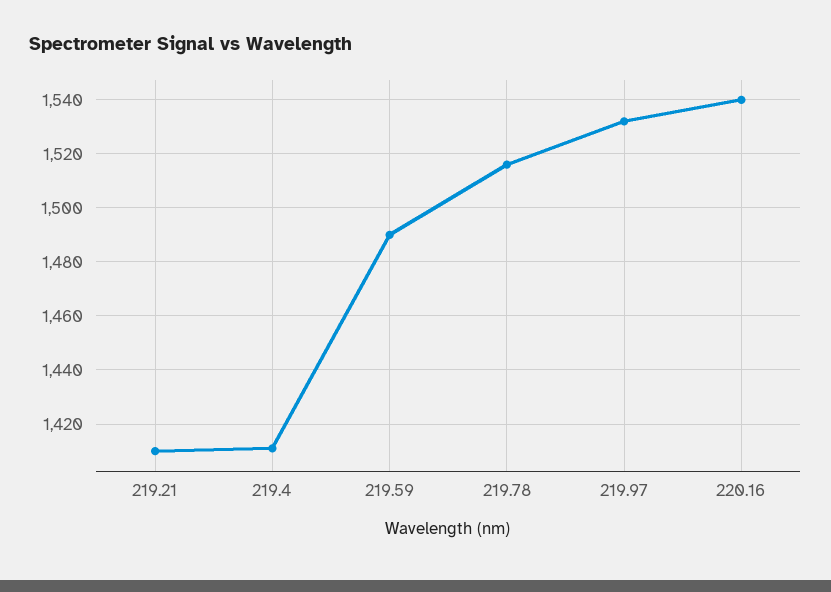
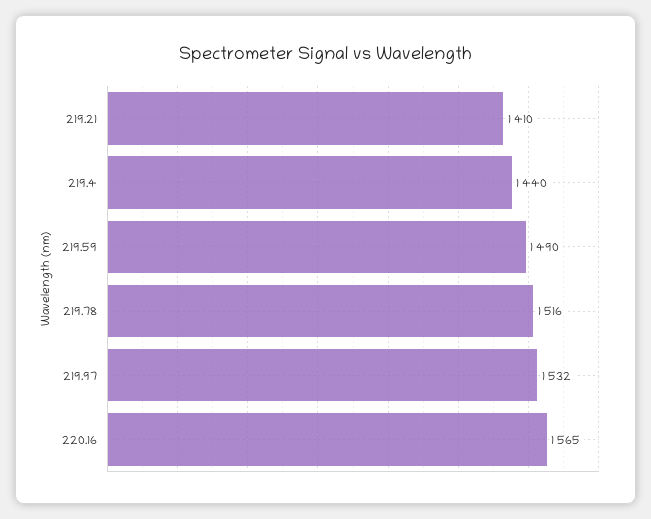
219.4: 1410 -> 1440
220.16: 1540 -> 1565

